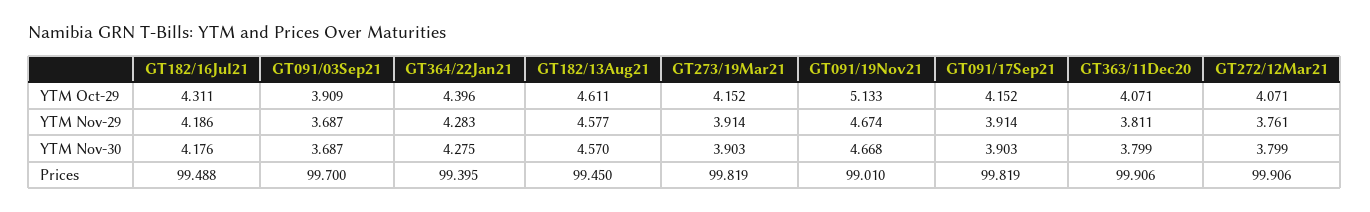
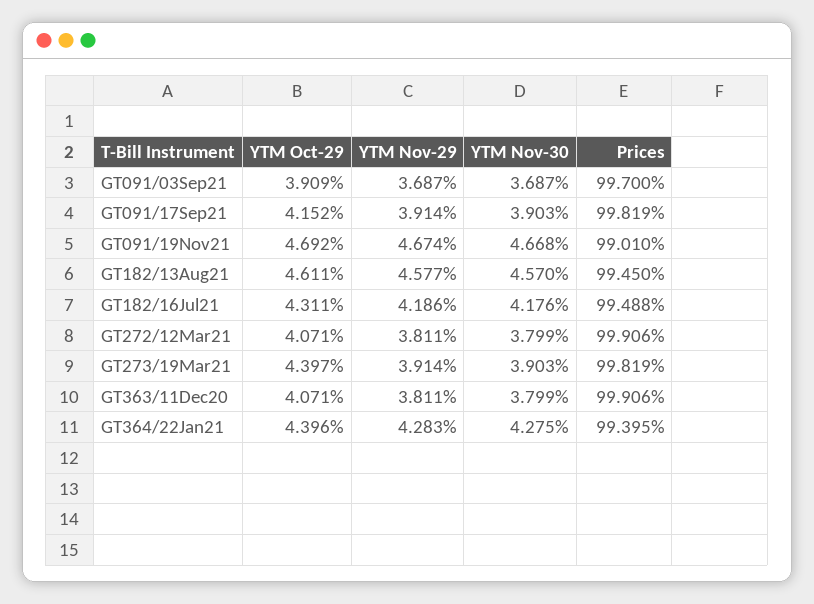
GT273/19Mar21, YTM Oct-29: 4.152 -> 4.397
GT091/19Nov21, YTM Oct-29: 5.133 -> 4.692
GT272/12Mar21, YTM Nov-29: 3.761 -> 3.811

